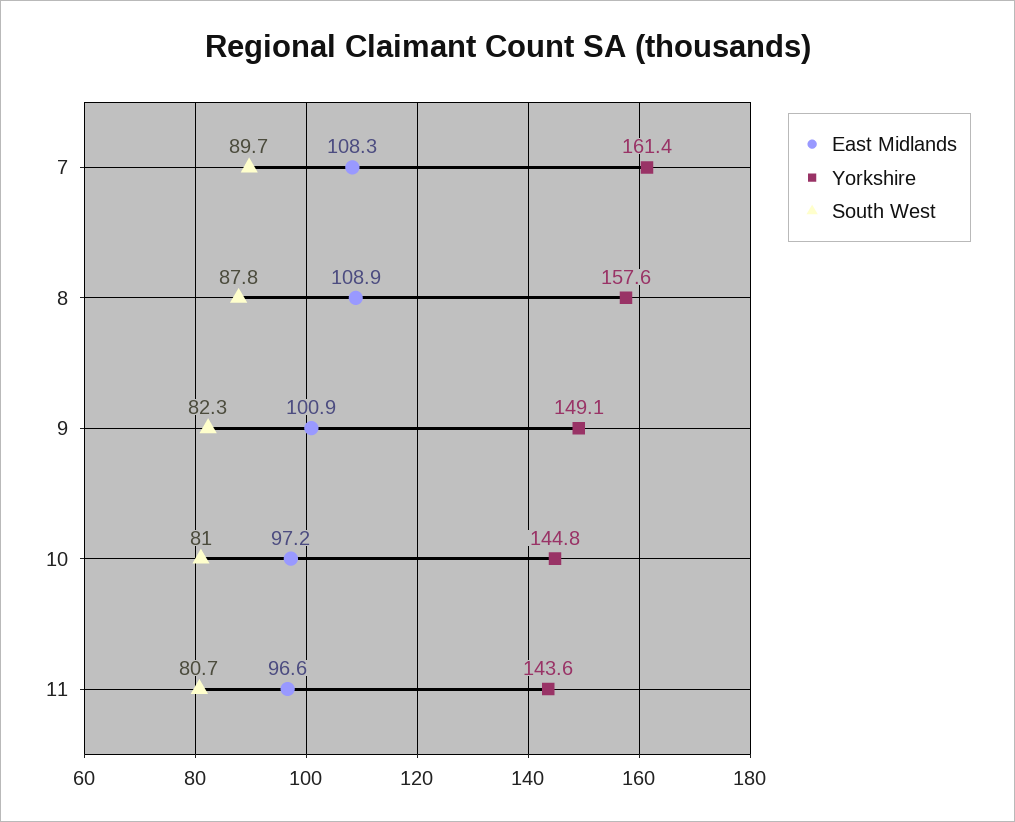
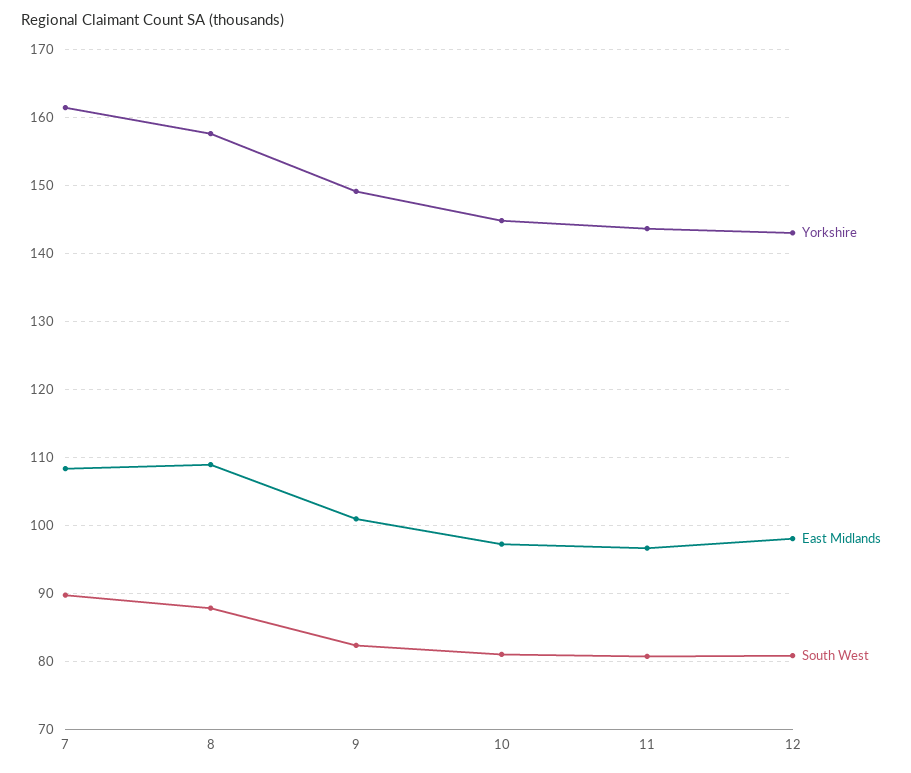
Yorkshire, 12: none -> 143
East Midlands, 12: none -> 98
South West, 12: none -> 81

